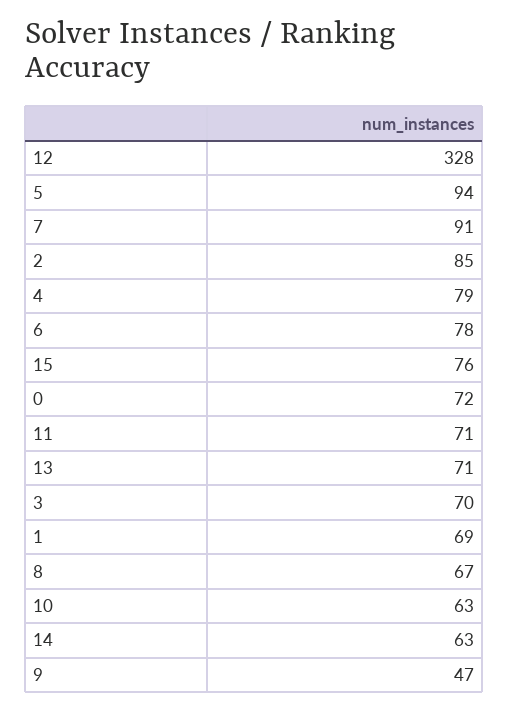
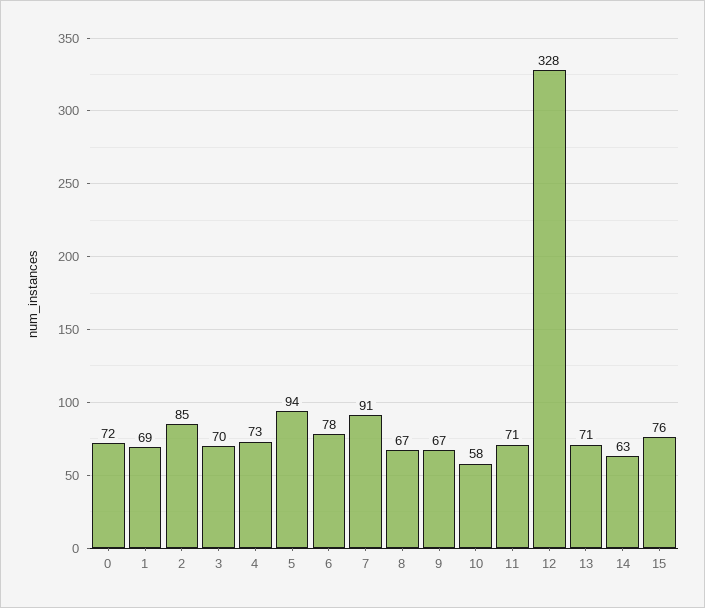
4: 79 -> 73
10: 63 -> 58
9: 47 -> 67

